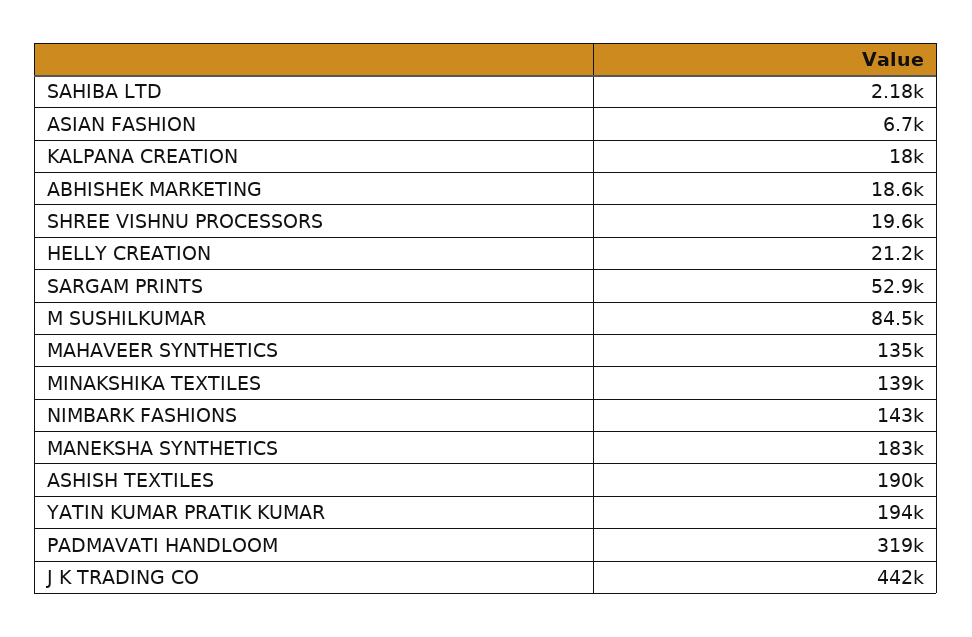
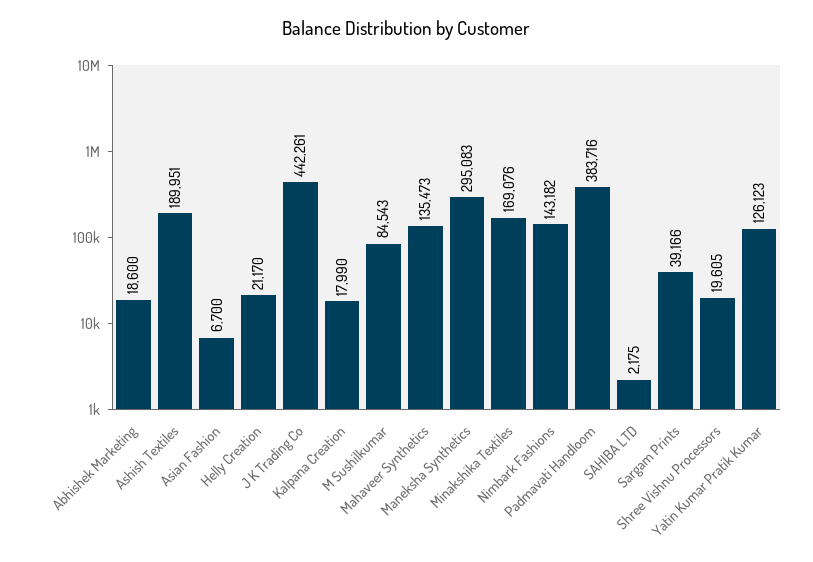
SARGAM PRINTS: 52900 -> 39166
MINAKSHIKA TEXTILES: 139000 -> 169076
MANEKSHA SYNTHETICS: 183000 -> 295083
YATIN KUMAR PRATIK KUMAR: 194000 -> 126123
PADMAVATI HANDLOOM: 319000 -> 383716

